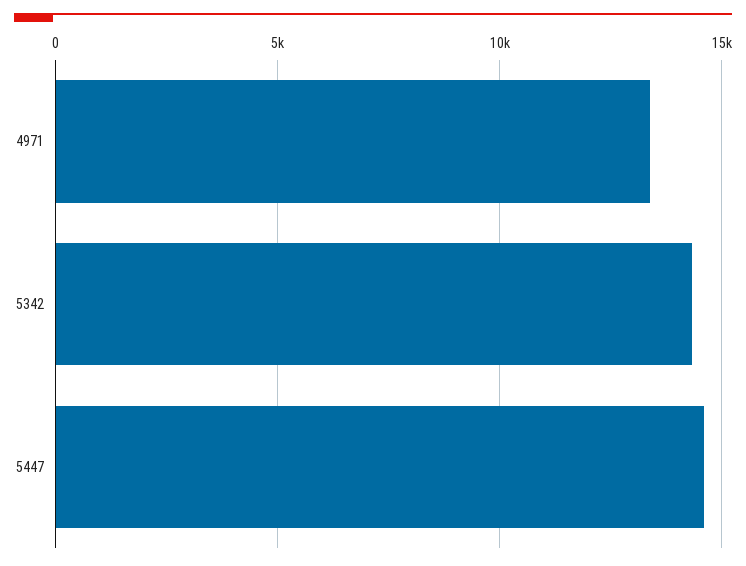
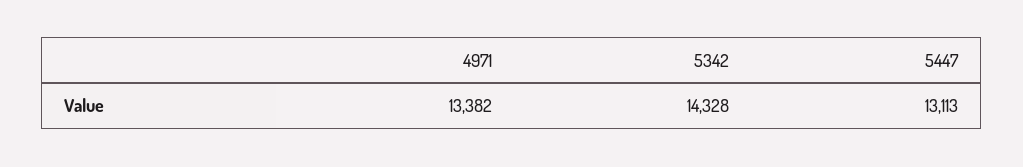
5447: 14500 -> 13113

